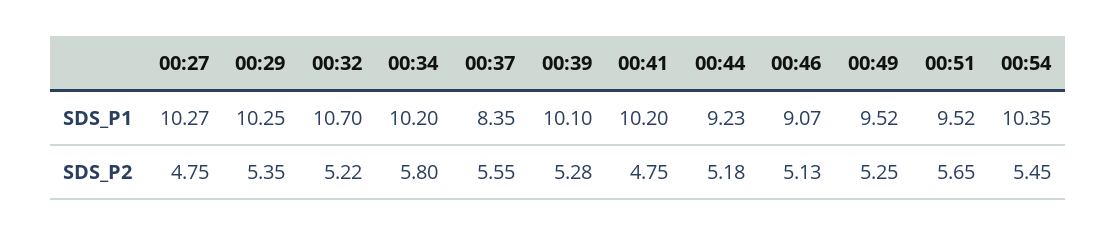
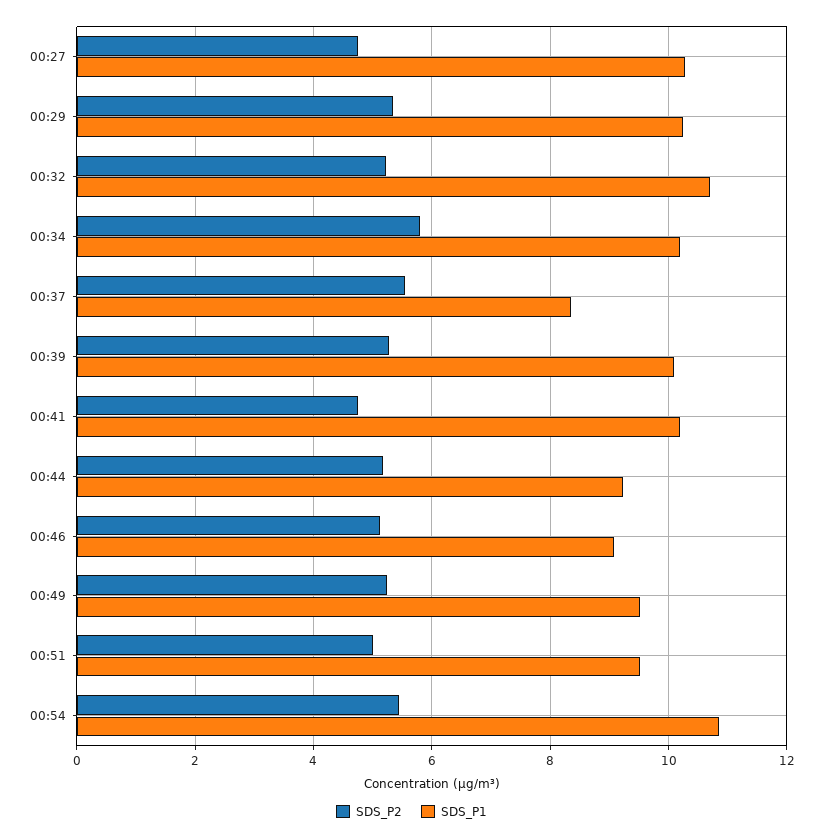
SDS_P1, 00:54: 10.35 -> 10.8
SDS_P2, 00:51: 5.65 -> 5

